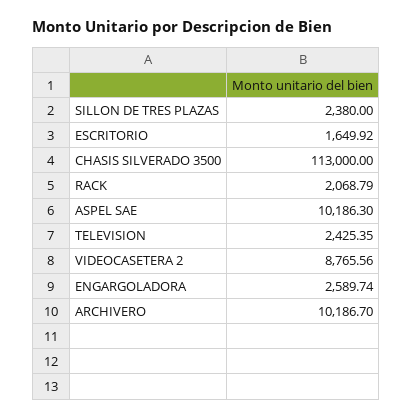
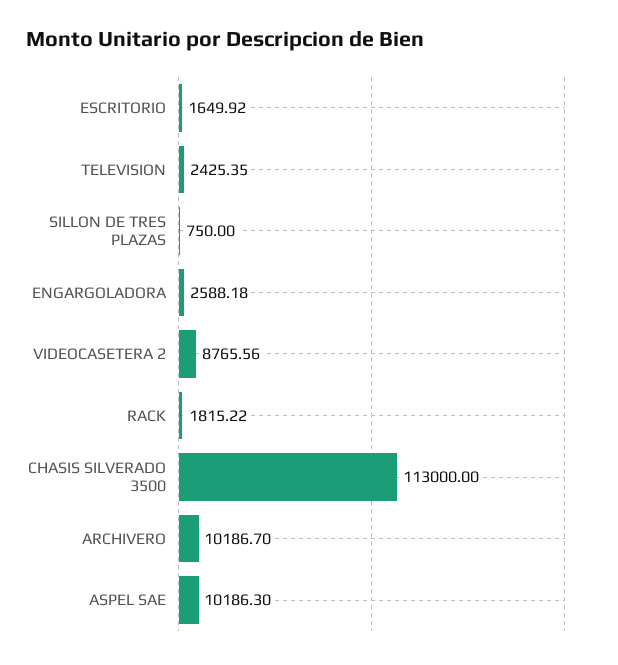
SILLON DE TRES PLAZAS: 2380 -> 750
RACK: 2068.79 -> 1815.22
ENGARGOLADORA: 2589.74 -> 2588.18

